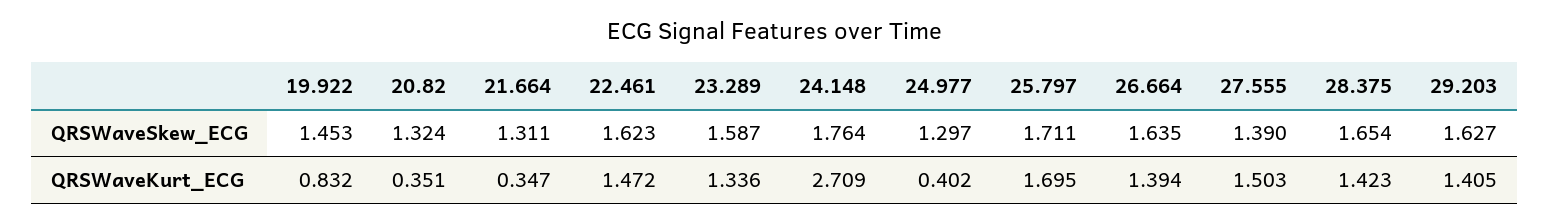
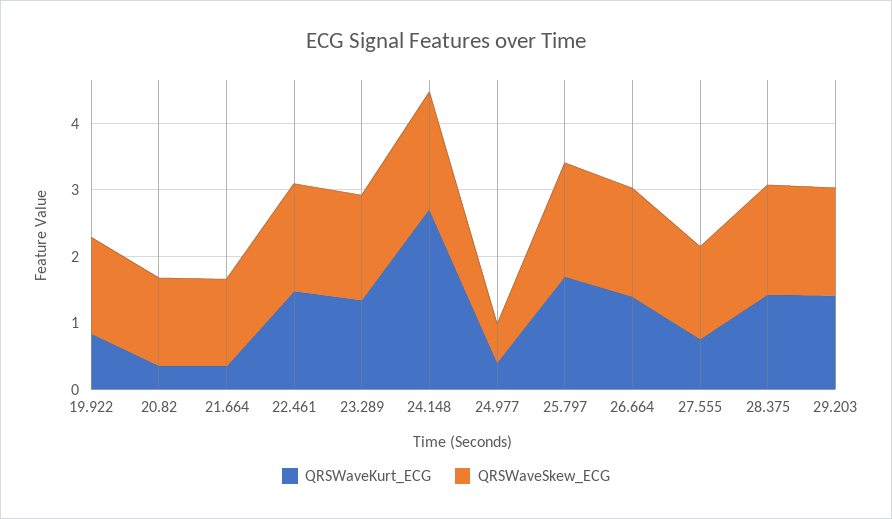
QRSWaveSkew_ECG, 24.977: 1.297 -> 0.6
QRSWaveKurt_ECG, 27.555: 1.503 -> 0.8

